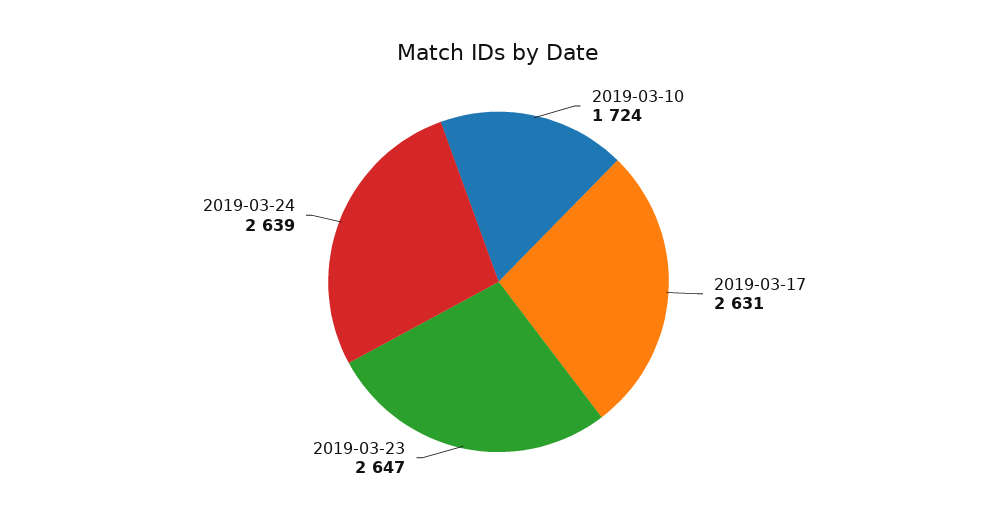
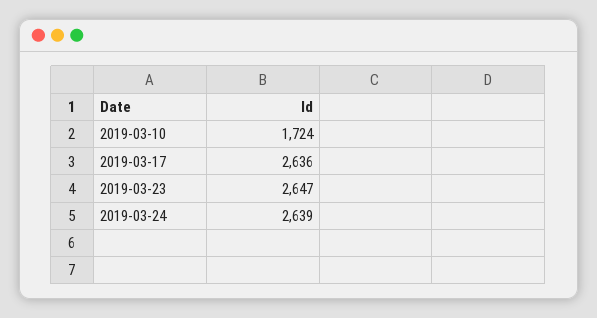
2019-03-17: 2631 -> 2636

